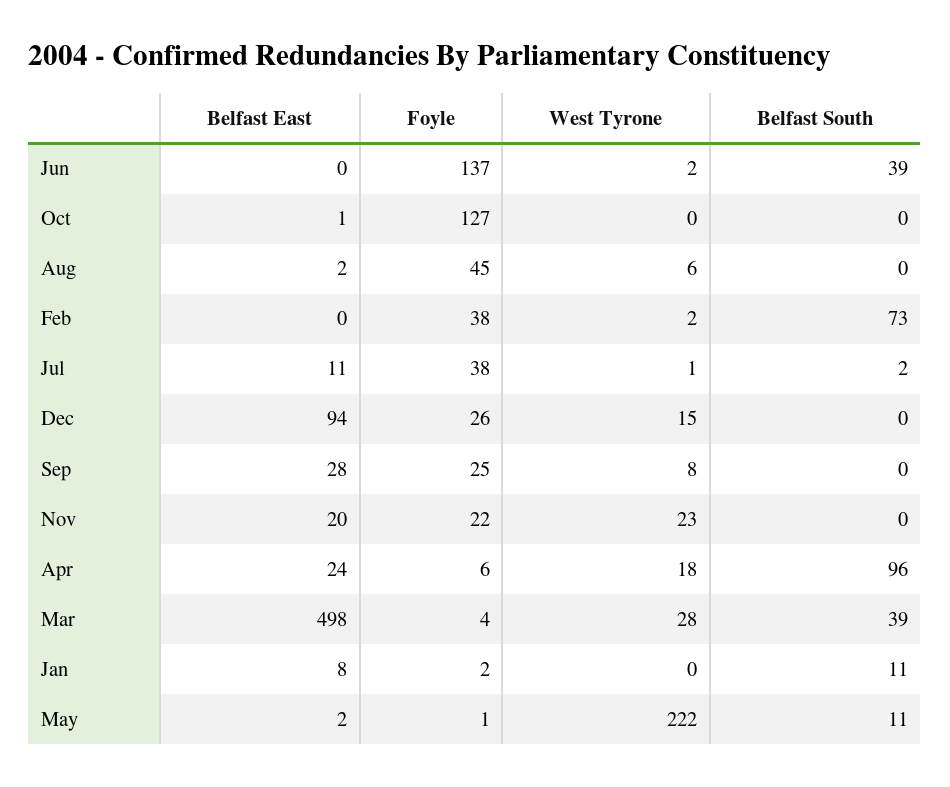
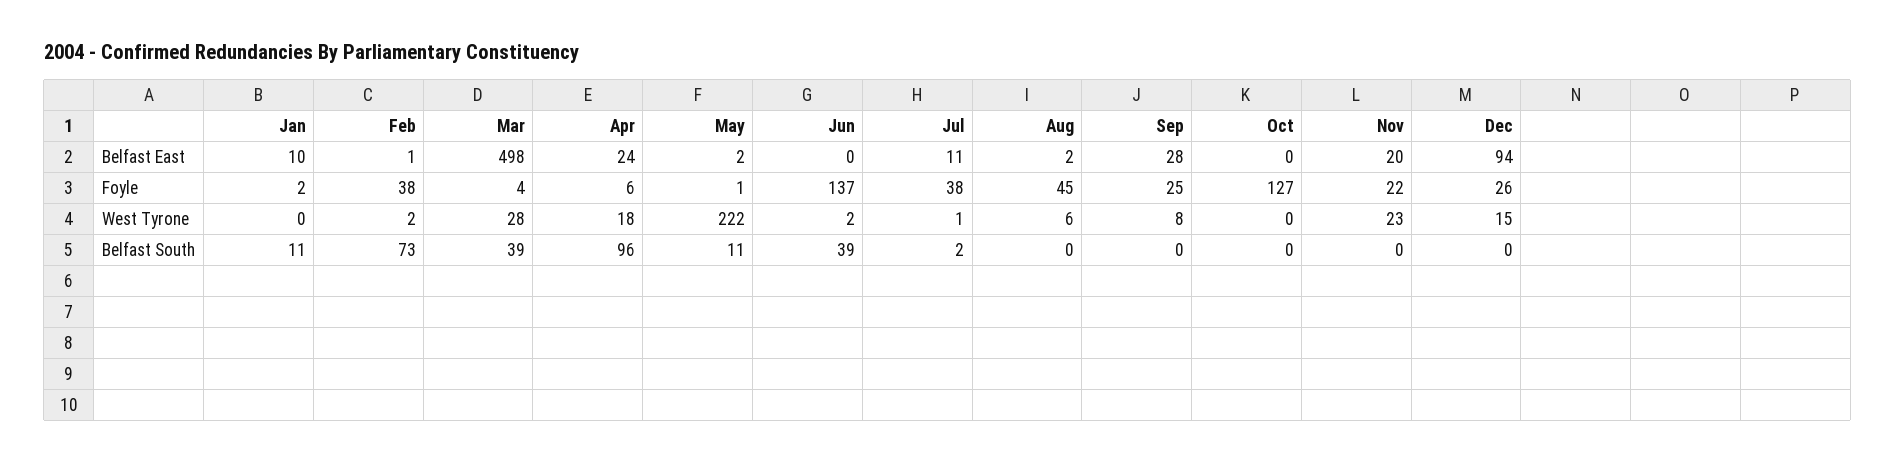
Belfast East, Oct: 1 -> 0
Belfast East, Feb: 0 -> 1
Belfast East, Jan: 8 -> 10

